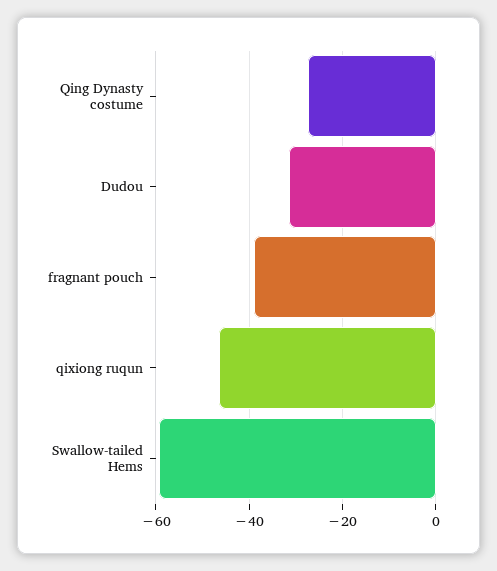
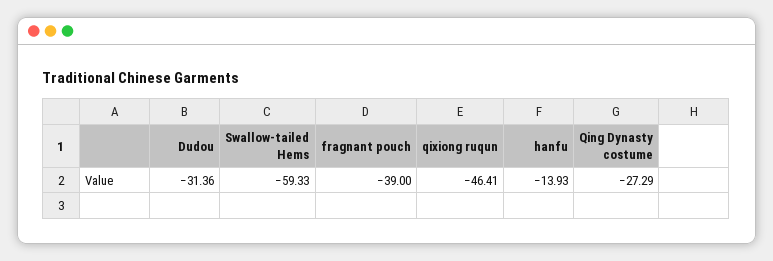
hanfu: none -> -13.93

